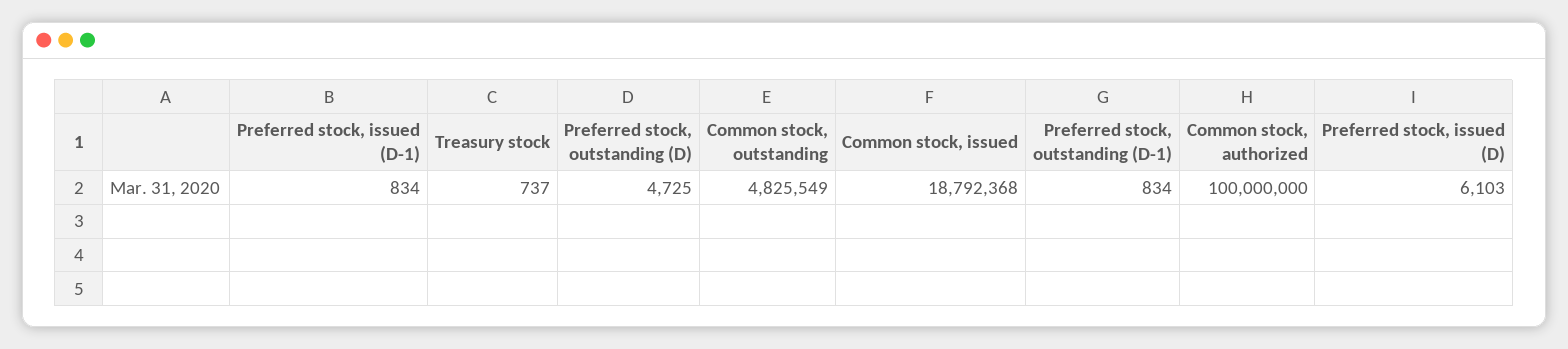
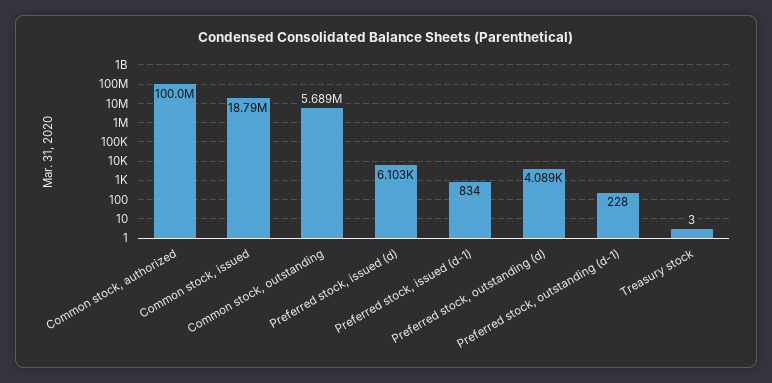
Treasury stock: 737 -> 3
Preferred stock, outstanding (D): 4725 -> 4089
Common stock, outstanding: 4825549 -> 5689000
Preferred stock, outstanding (D-1): 834 -> 228

